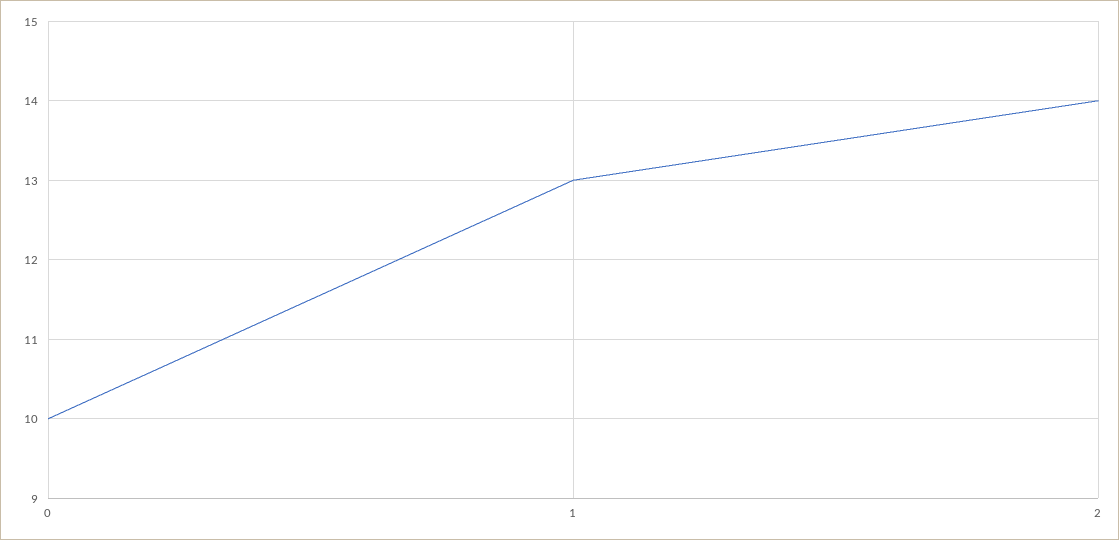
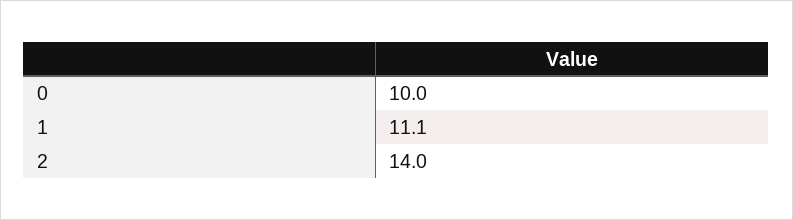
1: 13 -> 11.1

